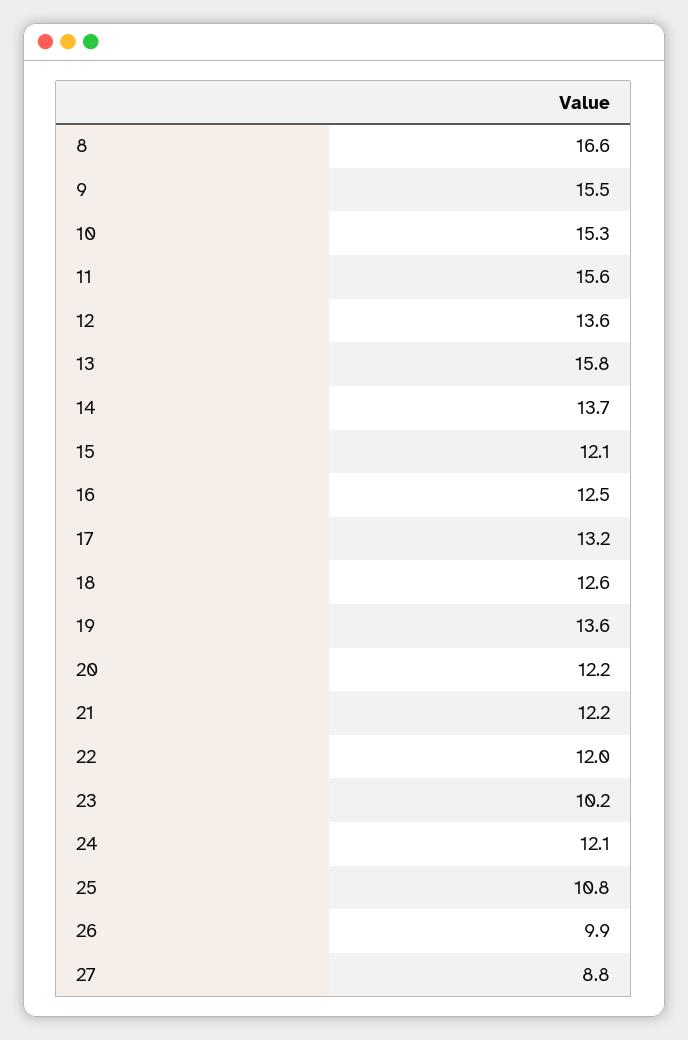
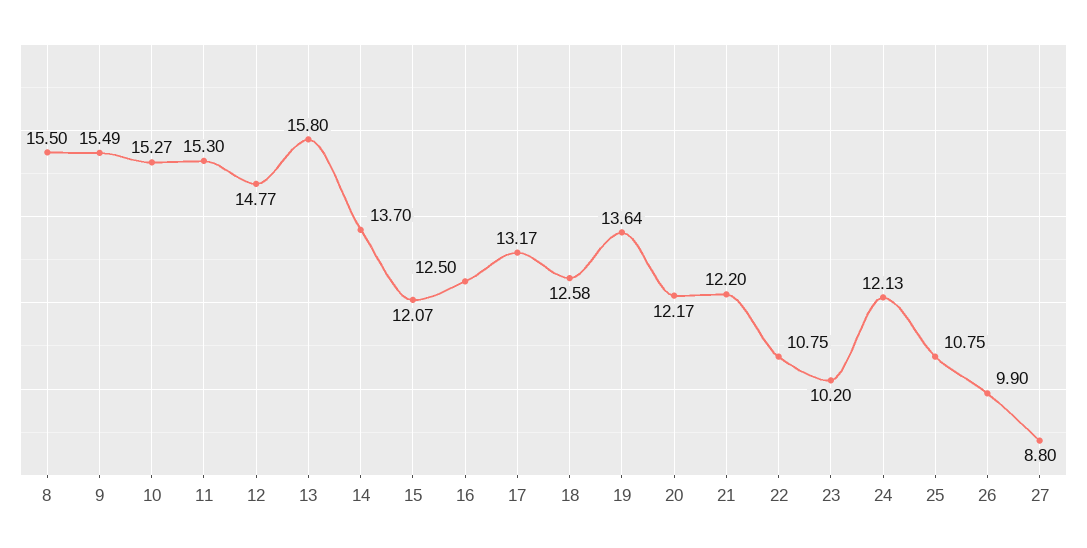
8: 16.6 -> 15.5
11: 15.6 -> 15.3
12: 13.6 -> 14.77
22: 12 -> 10.75

